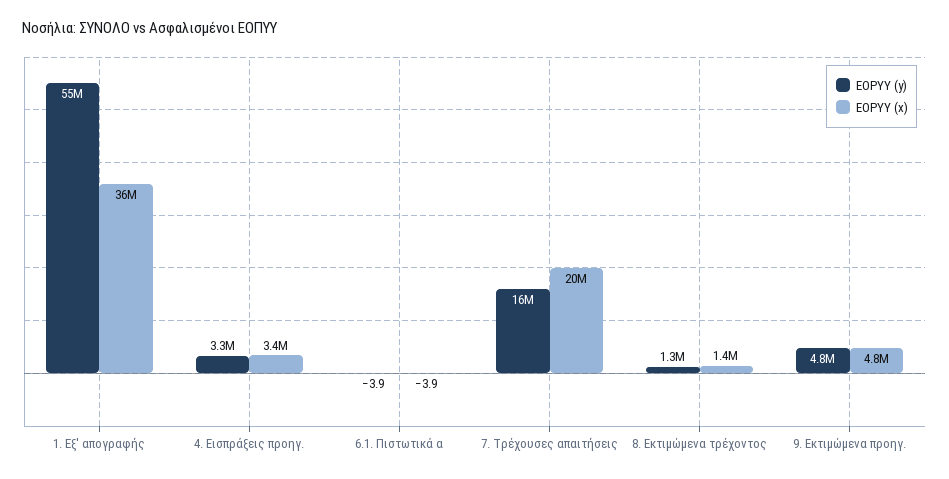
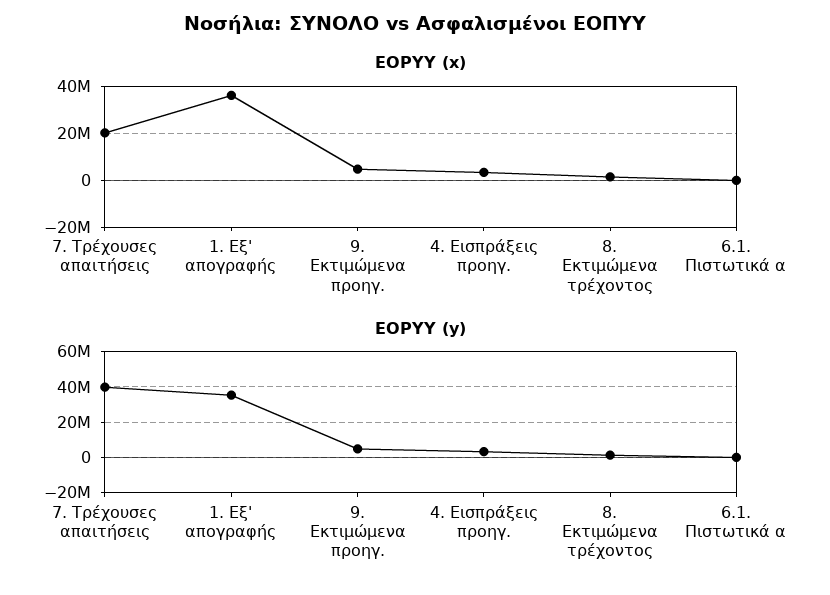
EOPYY (y), 1. Εξ' απογραφής: 55000000 -> 35000000
EOPYY (y), 7. Τρέχουσες απαιτήσεις: 16000000 -> 40000000

